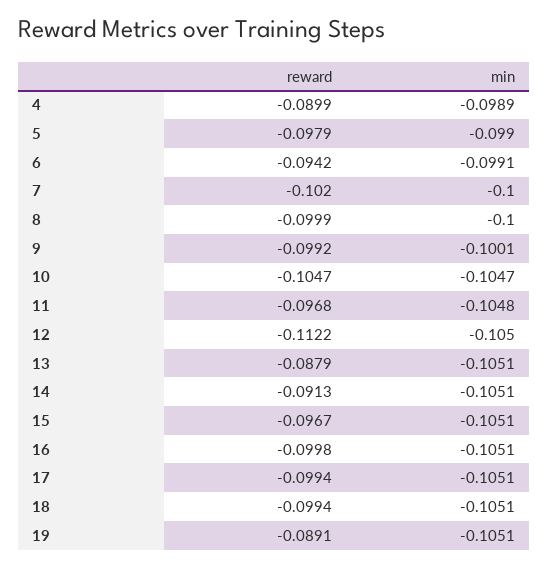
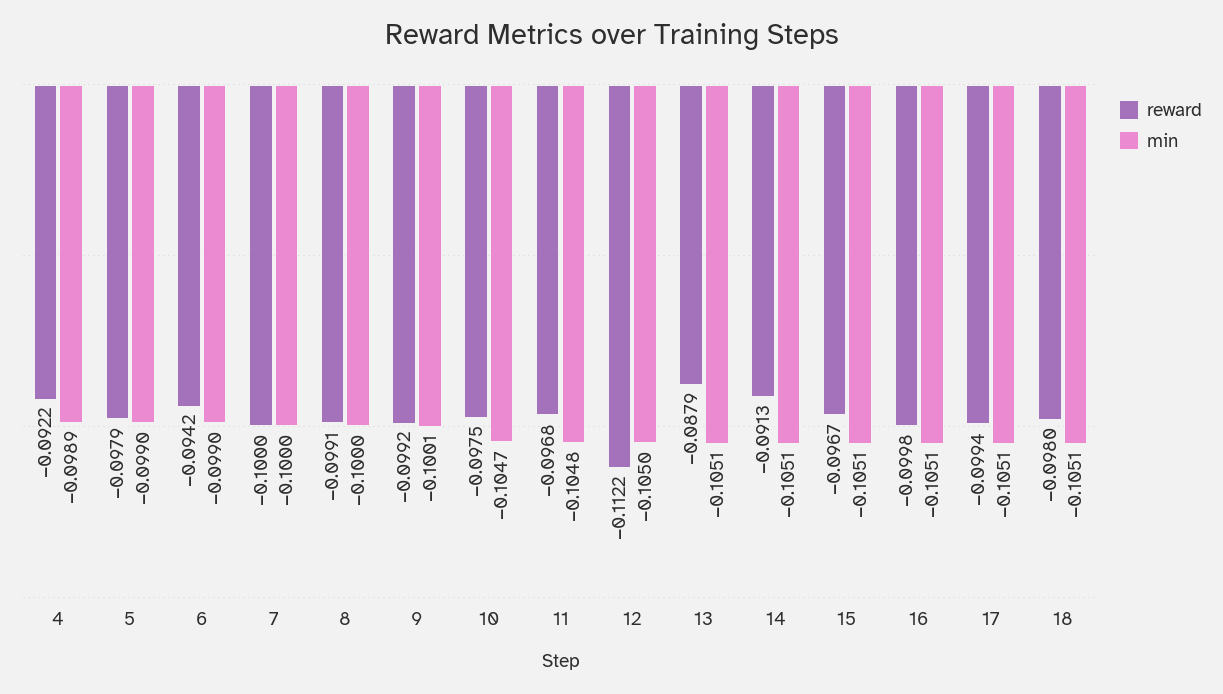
reward, 4: -0.0899 -> -0.0922
min, 6: -0.0991 -> -0.099
reward, 7: -0.102 -> -0.1
reward, 8: -0.0999 -> -0.0991
reward, 10: -0.1047 -> -0.0975
reward, 18: -0.0994 -> -0.098
reward, 19: -0.0891 -> none
min, 19: -0.1051 -> none

